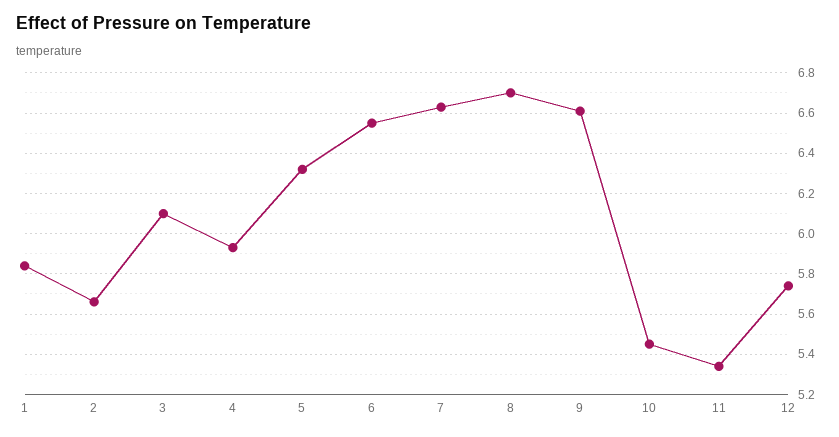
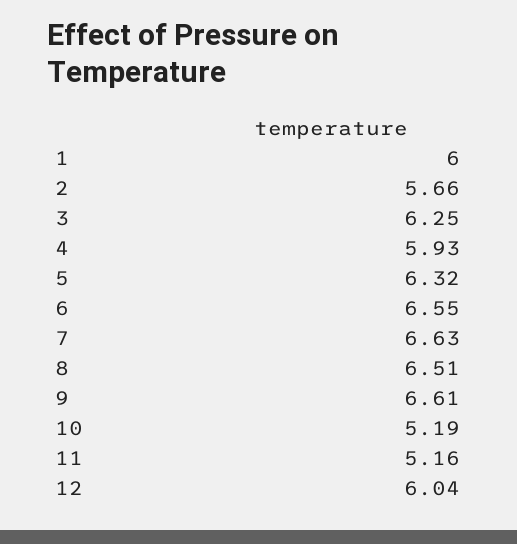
1: 5.85 -> 6
3: 6.1 -> 6.25
8: 6.7 -> 6.51
10: 5.45 -> 5.19
11: 5.35 -> 5.16
12: 5.75 -> 6.04

